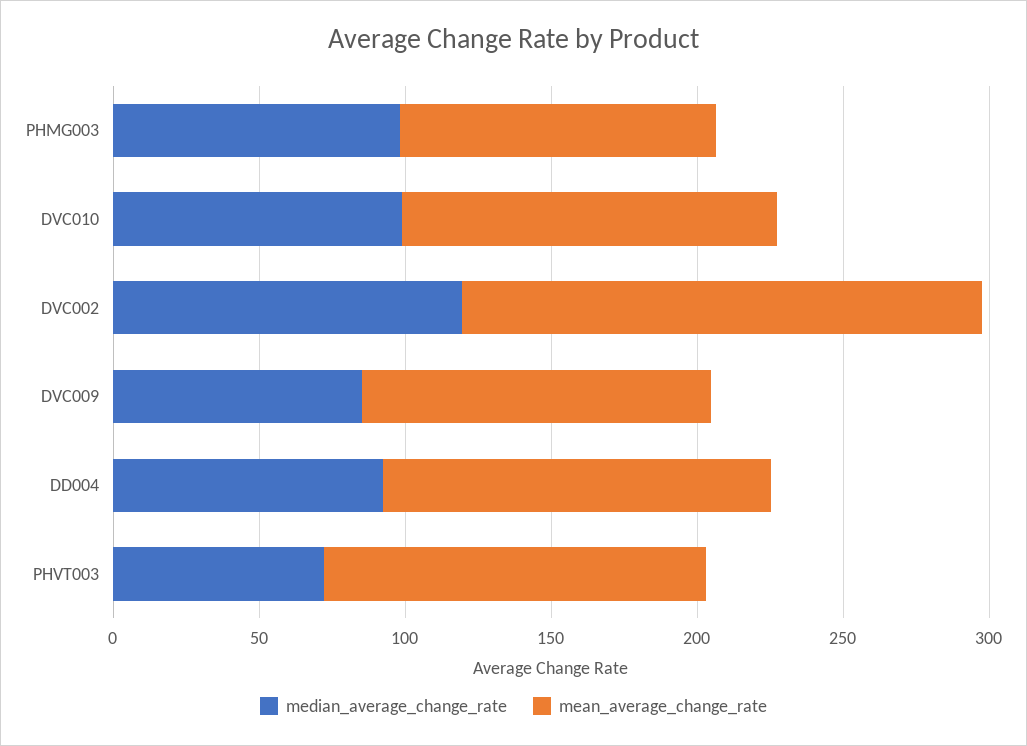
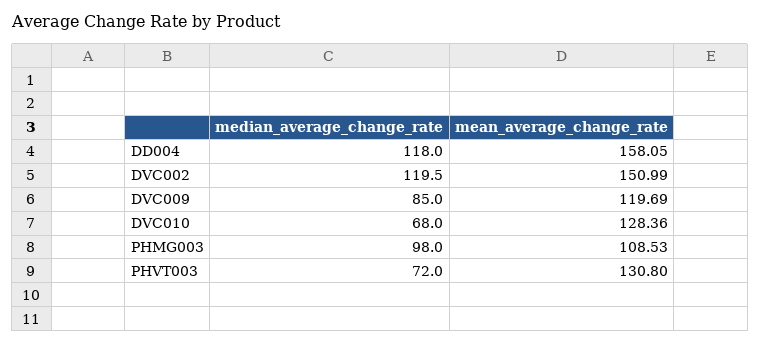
median_average_change_rate, DVC010: 100 -> 68
mean_average_change_rate, DVC002: 180 -> 150.99
median_average_change_rate, DD004: 90 -> 118
mean_average_change_rate, DD004: 130 -> 158.05

